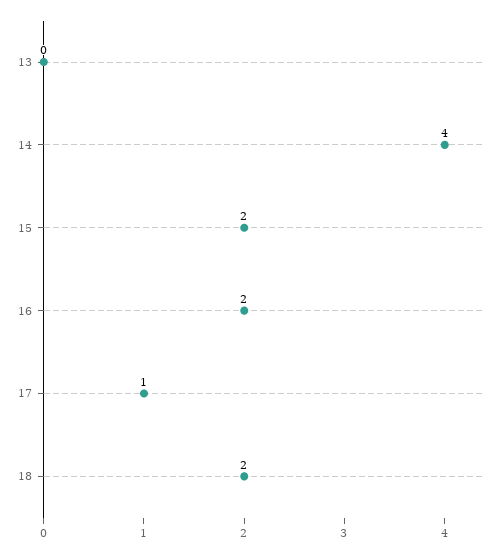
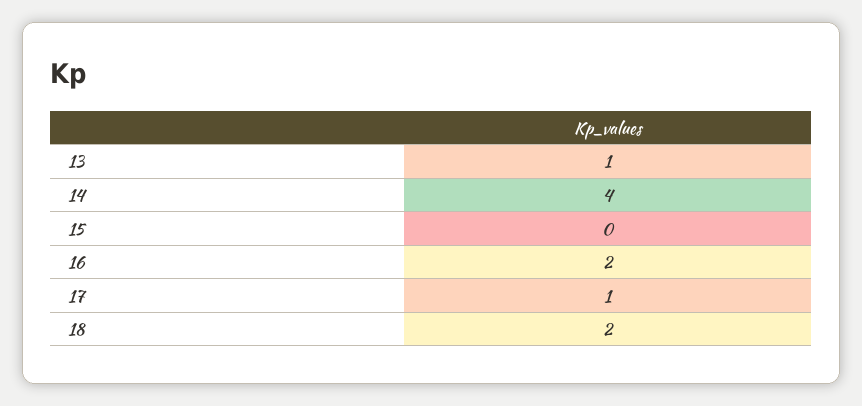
13: 0 -> 1
15: 2 -> 0

